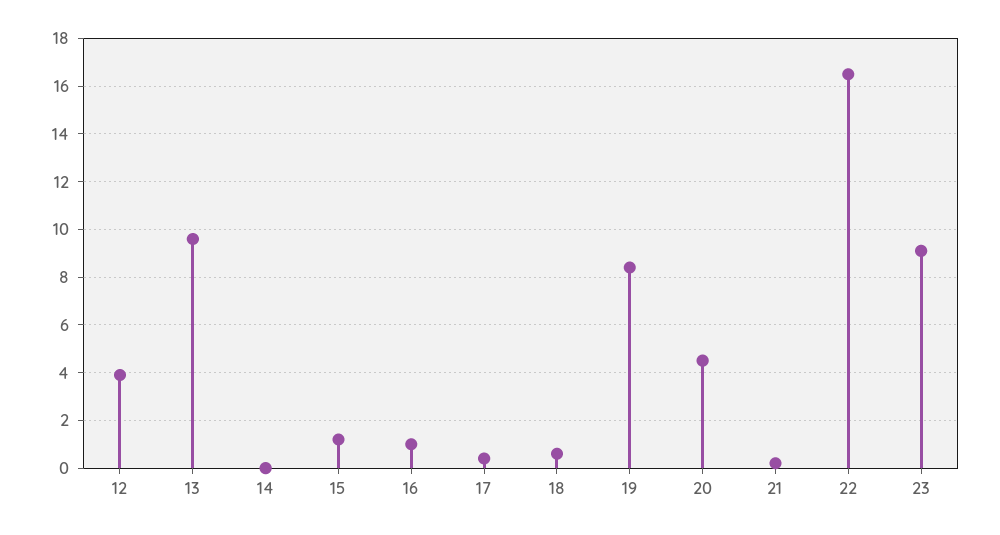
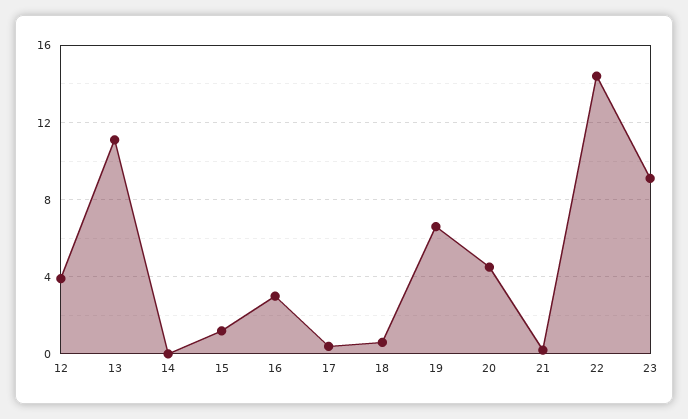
13: 9.5 -> 11
16: 1 -> 3
19: 8.5 -> 6.5
22: 16.5 -> 14.5

